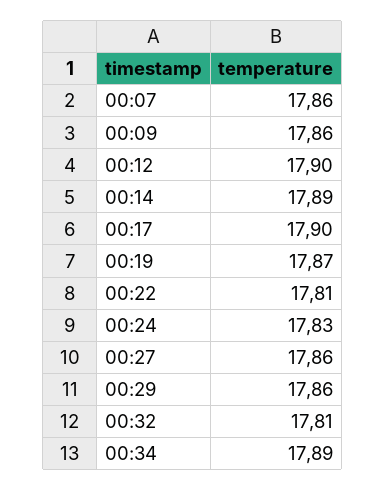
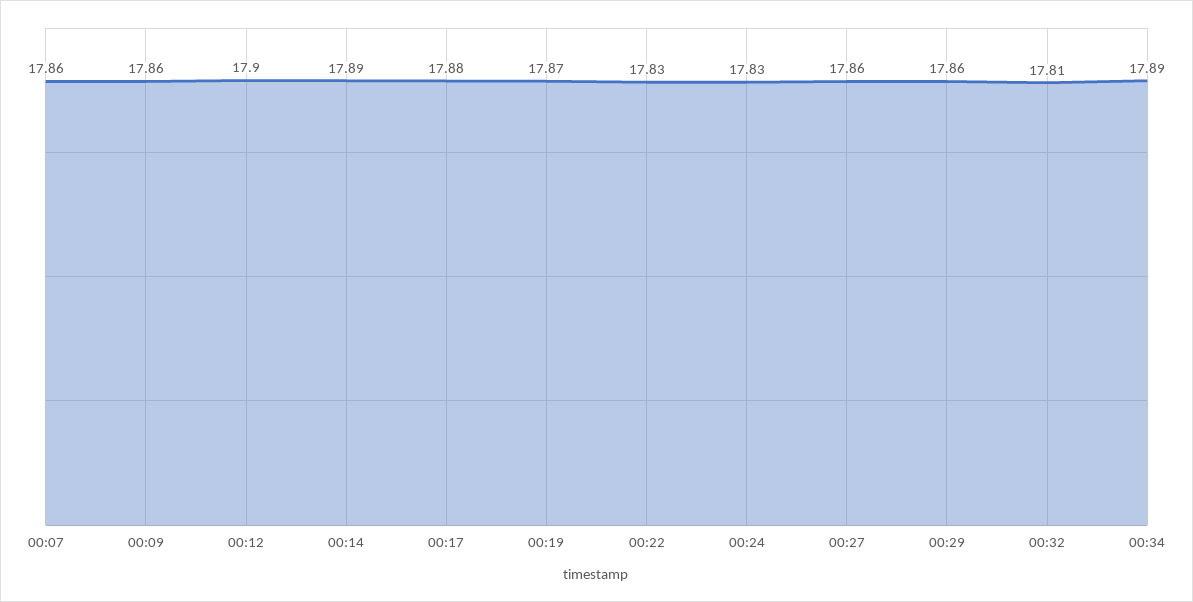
00:17: 17.9 -> 17.88
00:22: 17.81 -> 17.83

